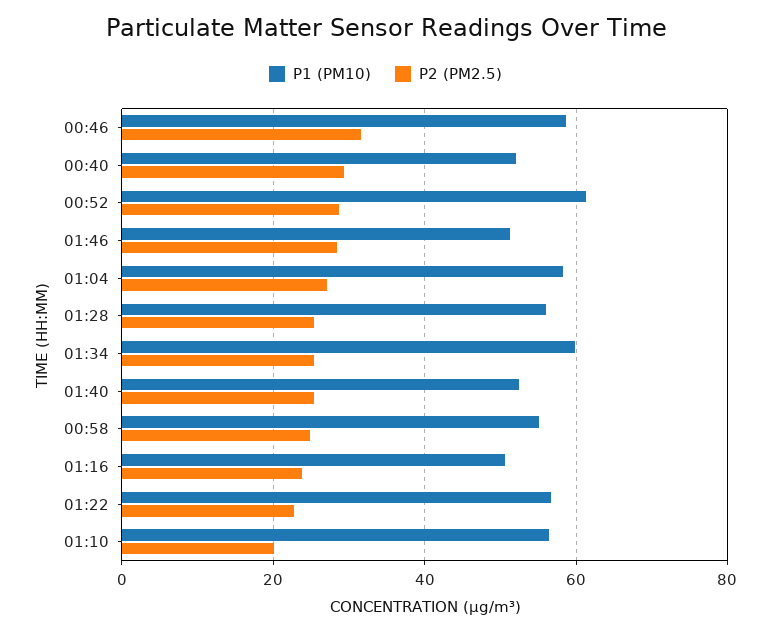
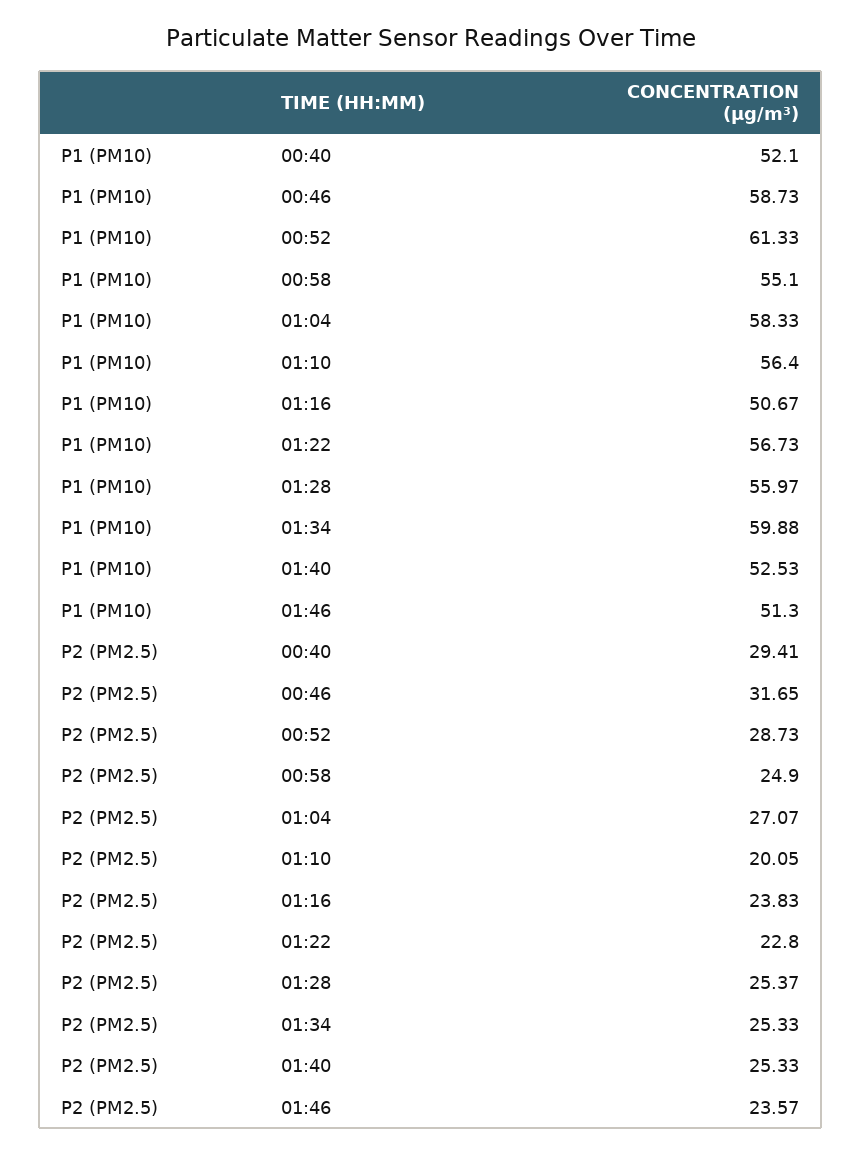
P2 (PM2.5), 01:46: 28 -> 23.57

